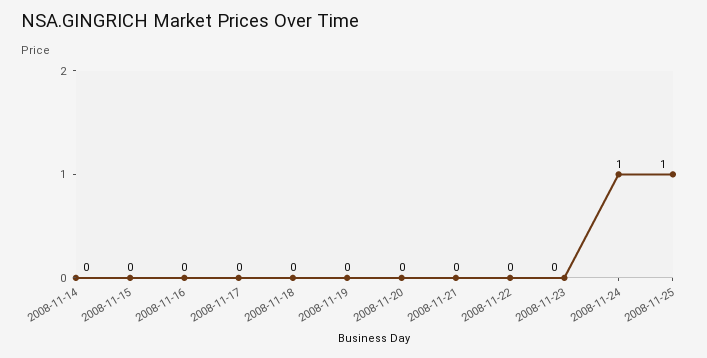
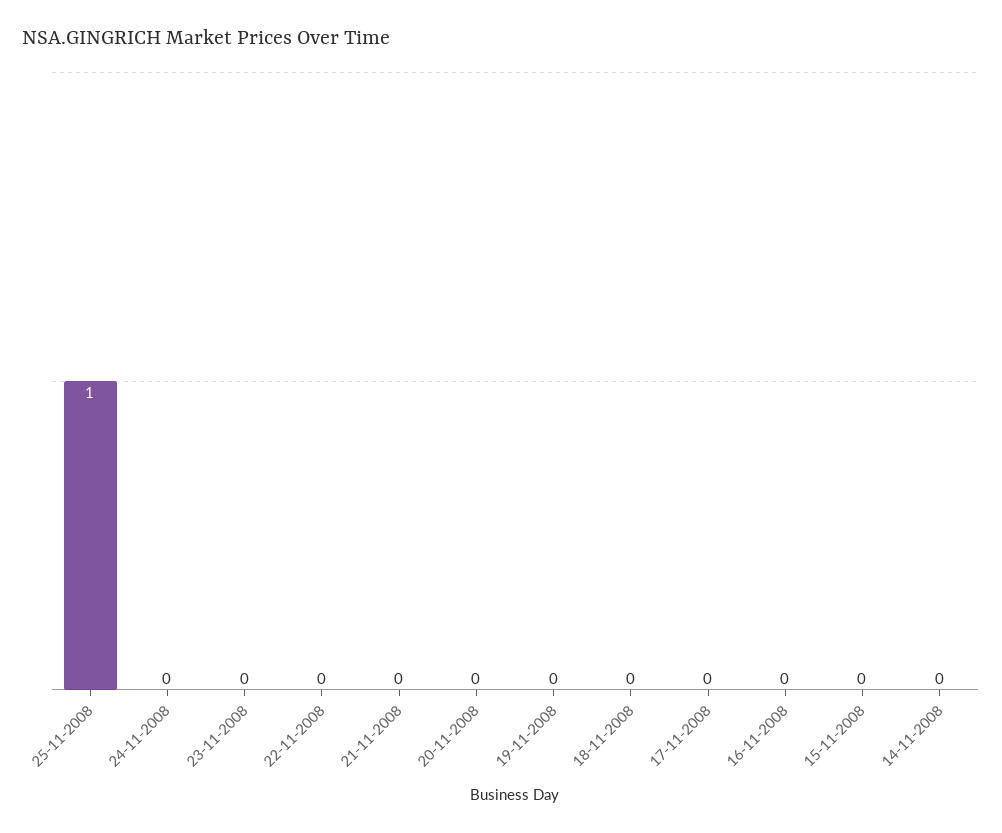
2008-11-24: 1 -> 0

